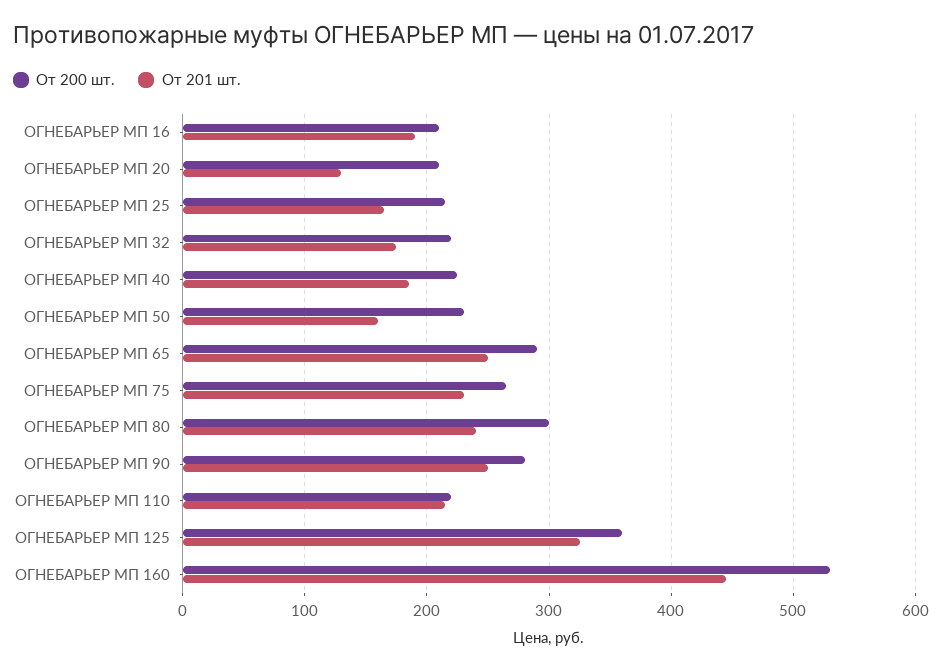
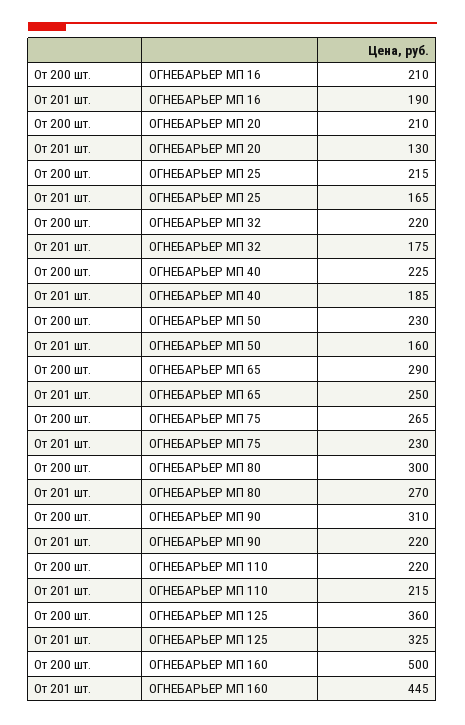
От 201 шт., ОГНЕБАРЬЕР МП 80: 240 -> 270
От 200 шт., ОГНЕБАРЬЕР МП 90: 280 -> 310
От 201 шт., ОГНЕБАРЬЕР МП 90: 250 -> 220
От 200 шт., ОГНЕБАРЬЕР МП 160: 530 -> 500

